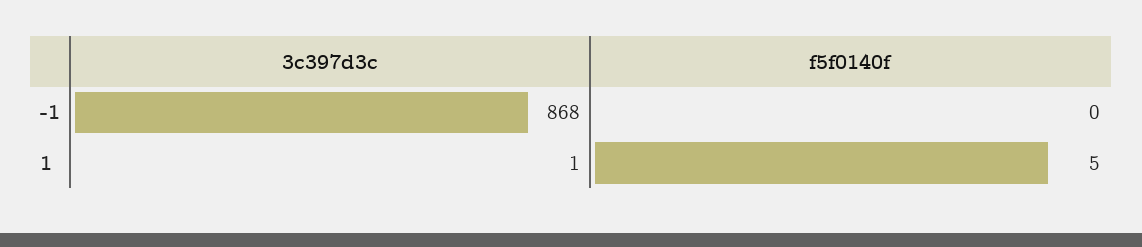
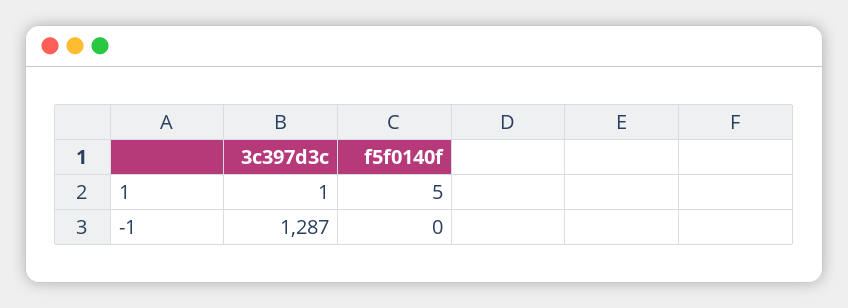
3c397d3c, -1: 868 -> 1287

